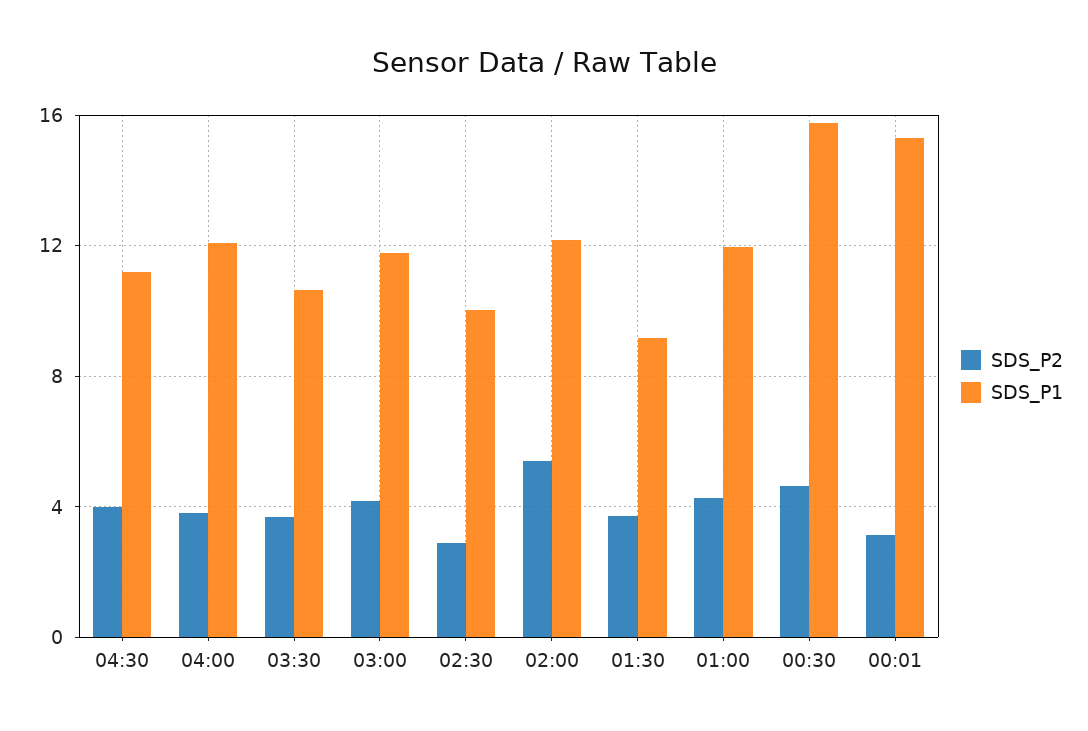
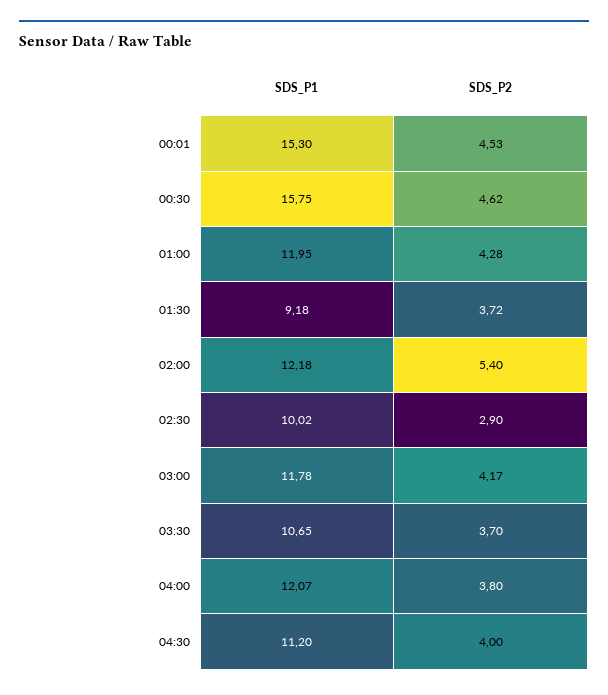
SDS_P2, 00:01: 3 -> 4.53

